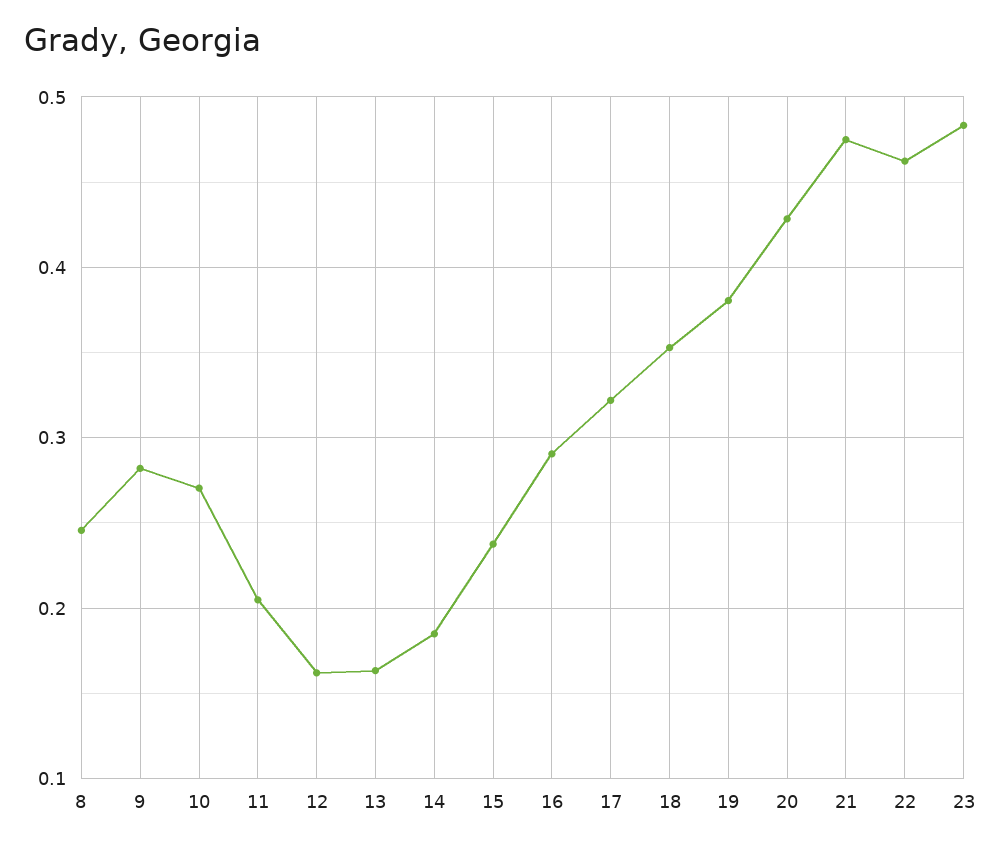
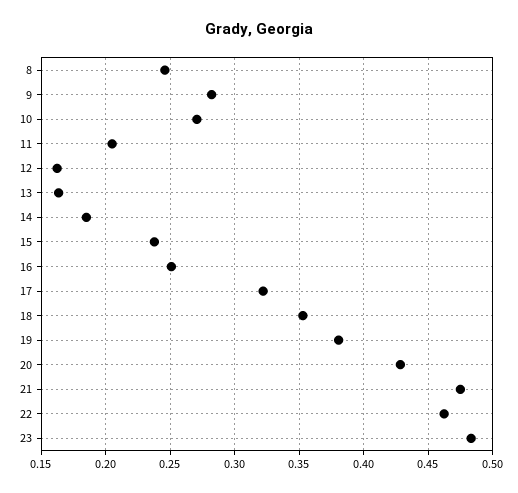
16: 0.29 -> 0.25

